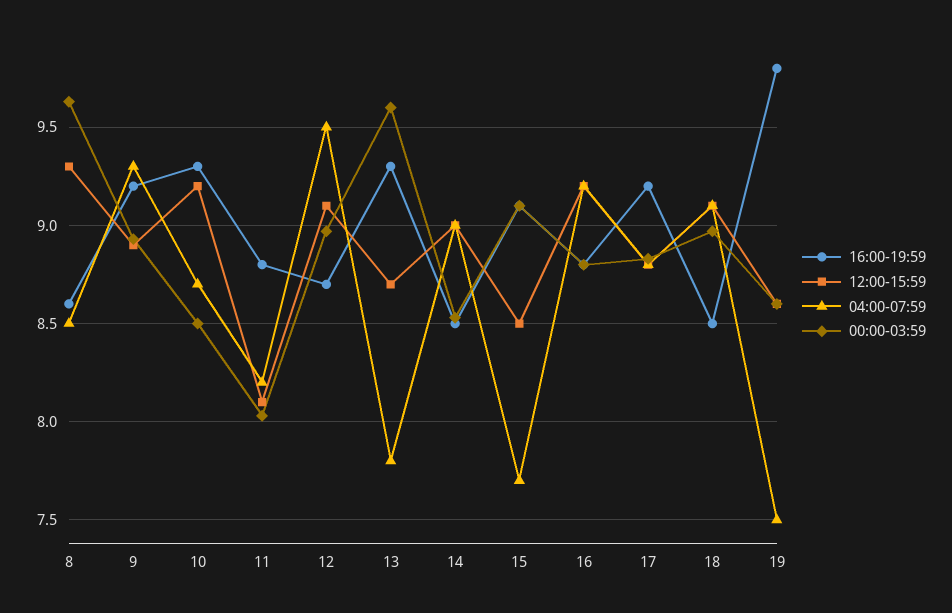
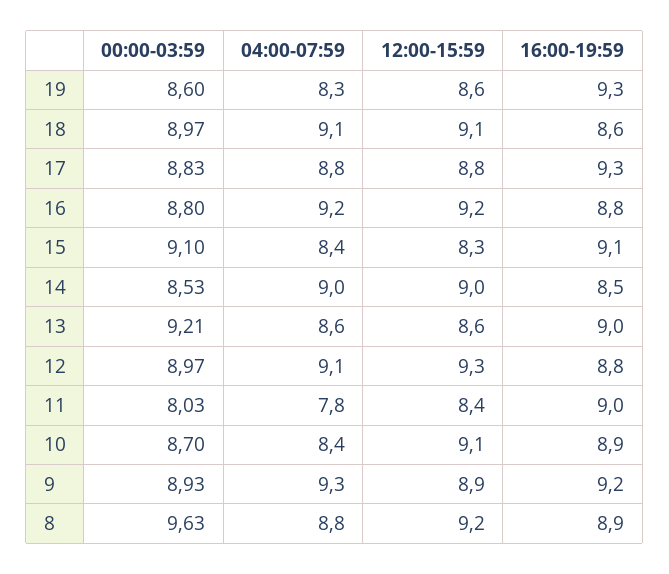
16:00-19:59, 8: 8.6 -> 8.9
12:00-15:59, 8: 9.3 -> 9.2
04:00-07:59, 8: 8.5 -> 8.8
16:00-19:59, 10: 9.3 -> 8.9
12:00-15:59, 10: 9.2 -> 9.1
04:00-07:59, 10: 8.7 -> 8.4
00:00-03:59, 10: 8.5 -> 8.7
16:00-19:59, 11: 8.8 -> 9
12:00-15:59, 11: 8.1 -> 8.4
04:00-07:59, 11: 8.2 -> 7.8
16:00-19:59, 12: 8.7 -> 8.8
12:00-15:59, 12: 9.1 -> 9.3
04:00-07:59, 12: 9.5 -> 9.1
16:00-19:59, 13: 9.3 -> 9
12:00-15:59, 13: 8.7 -> 8.6
04:00-07:59, 13: 7.8 -> 8.6
00:00-03:59, 13: 9.6 -> 9.21
12:00-15:59, 15: 8.5 -> 8.3
04:00-07:59, 15: 7.7 -> 8.4
16:00-19:59, 17: 9.2 -> 9.3
16:00-19:59, 18: 8.5 -> 8.6
16:00-19:59, 19: 9.8 -> 9.3
04:00-07:59, 19: 7.5 -> 8.3

